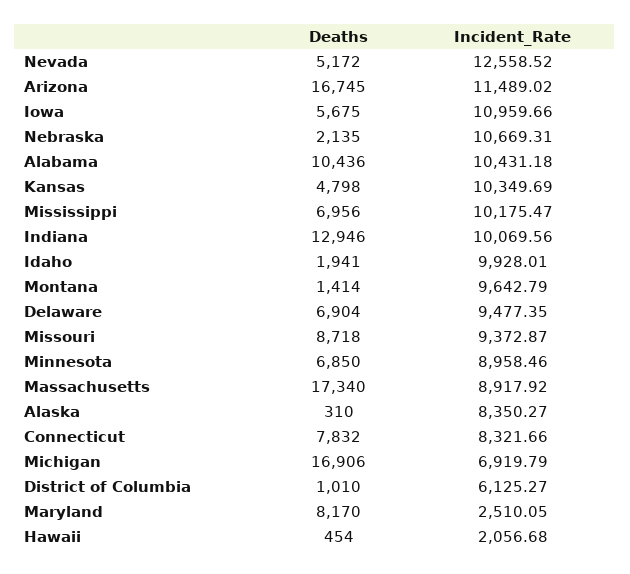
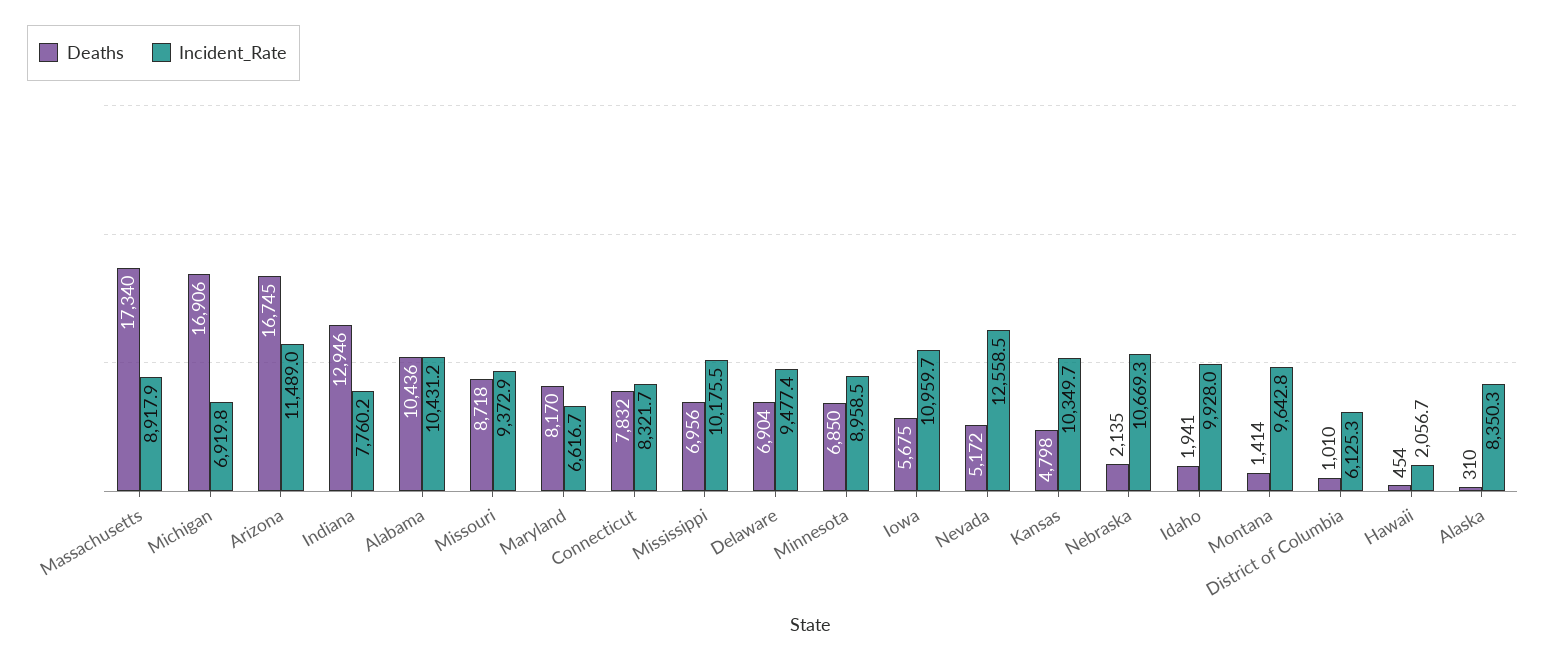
Incident_Rate, Indiana: 10069.56 -> 7760.2
Incident_Rate, Maryland: 2510.05 -> 6616.7

